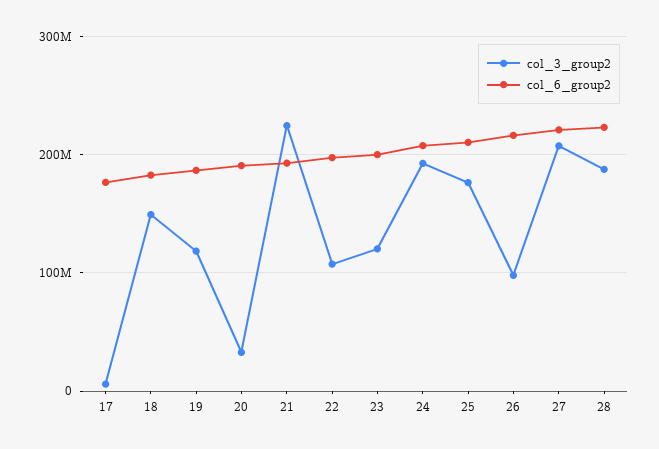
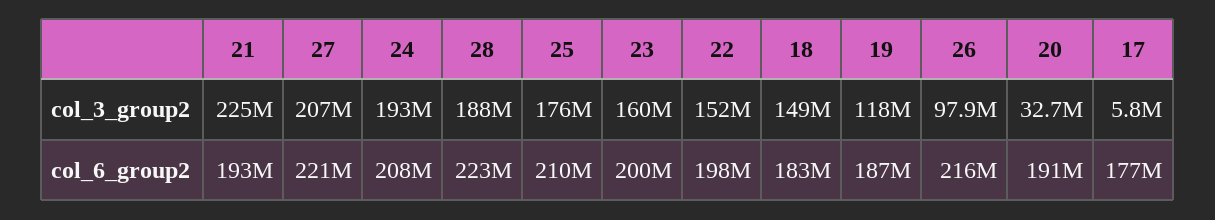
col_3_group2, 22: 110000000 -> 152000000
col_3_group2, 23: 120000000 -> 160000000

